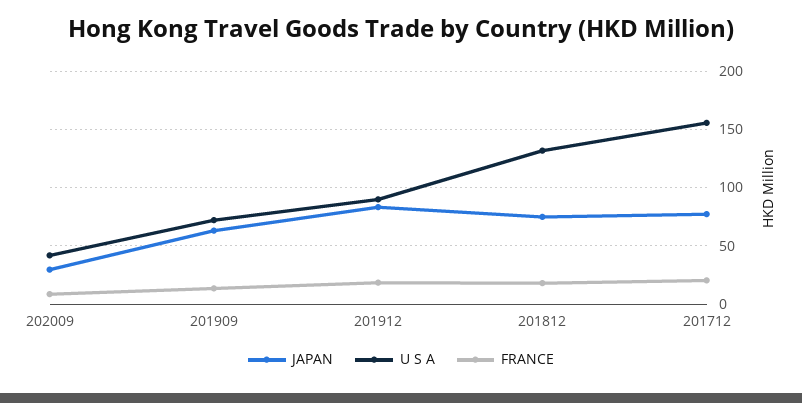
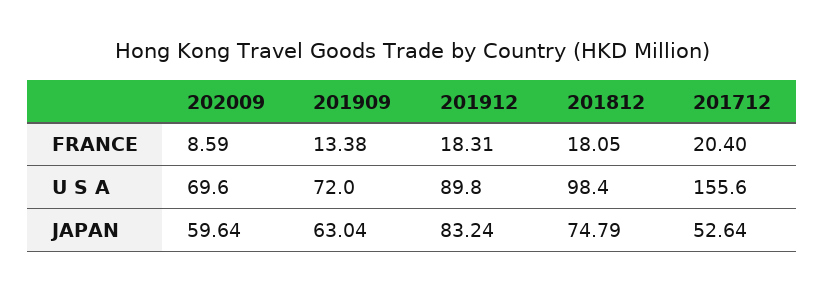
JAPAN, 202009: 30 -> 59.64
U S A, 202009: 40 -> 69.6
U S A, 201812: 130 -> 98.4
JAPAN, 201712: 80 -> 52.64

